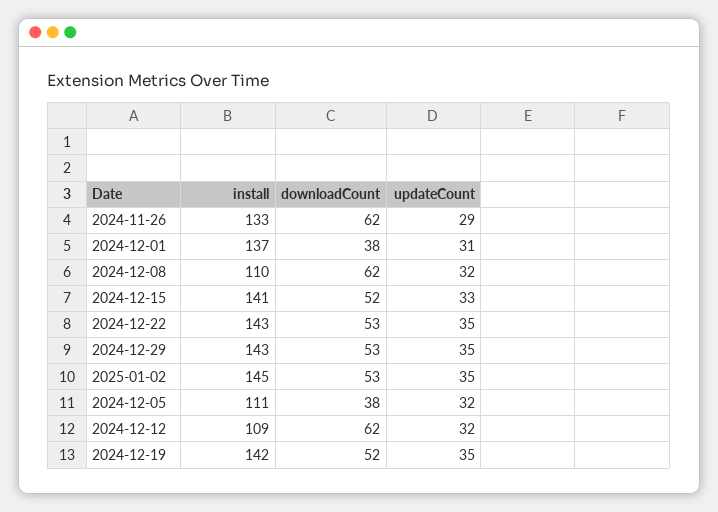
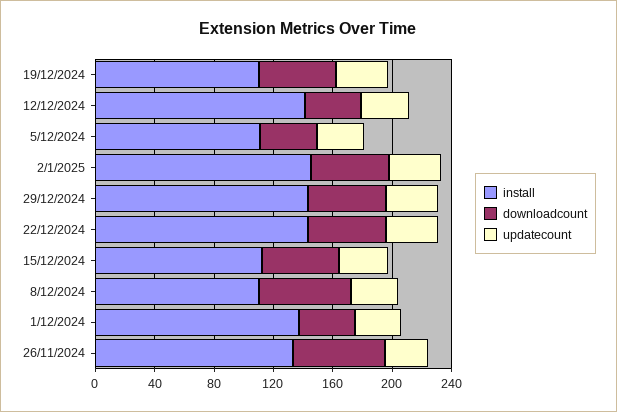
install, 2024-12-15: 141 -> 110
install, 2024-12-12: 109 -> 140
downloadCount, 2024-12-12: 62 -> 40
install, 2024-12-19: 142 -> 110

